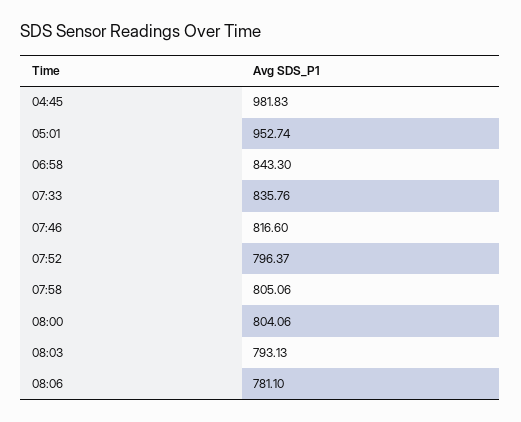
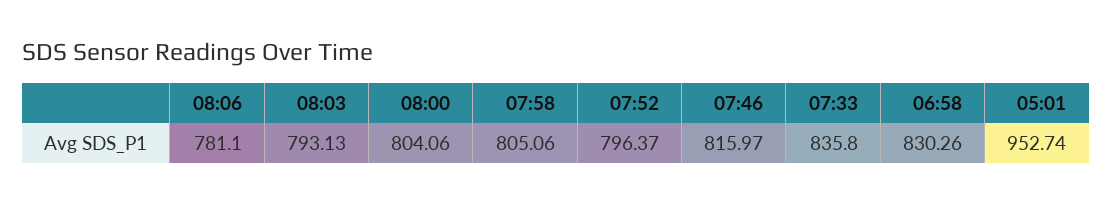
04:45: 981.83 -> none
06:58: 843.3 -> 830.26
07:33: 835.76 -> 835.8
07:46: 816.6 -> 815.97

